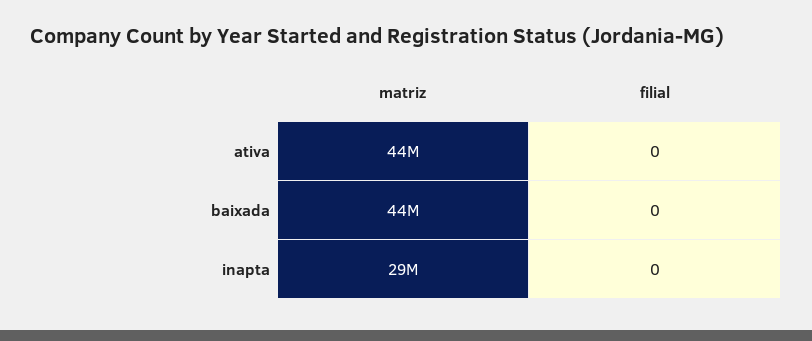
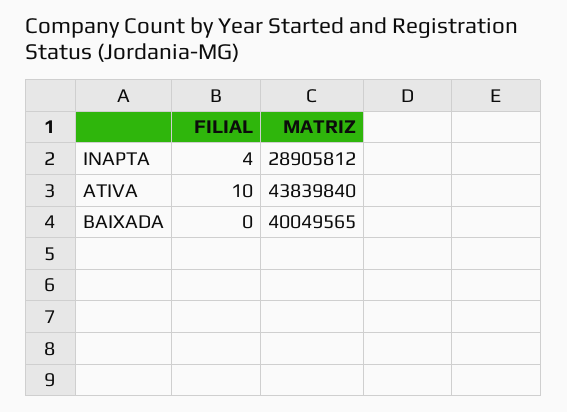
filial, ativa: 0 -> 10
matriz, baixada: 44000000 -> 40049565
filial, inapta: 0 -> 4

